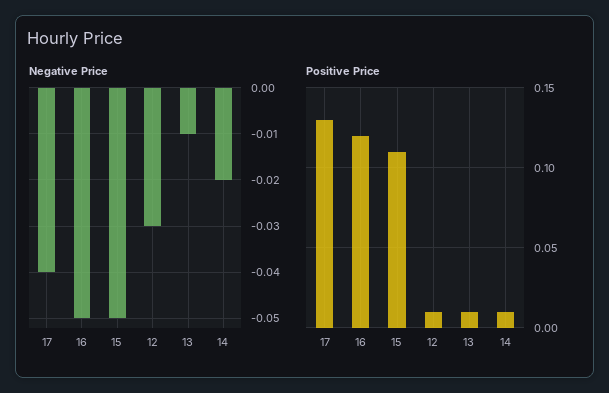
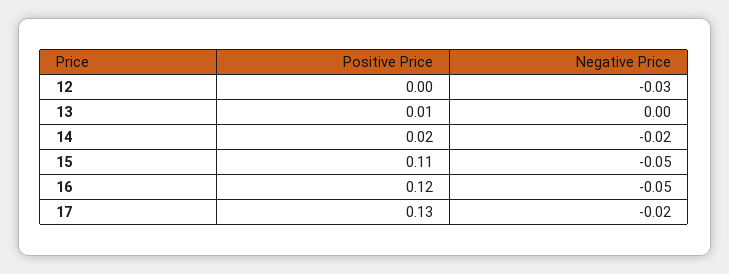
Negative Price, 17: -0.04 -> -0.02
Negative Price, 13: -0.01 -> 0
Positive Price, 12: 0.01 -> 0
Positive Price, 14: 0.01 -> 0.02

